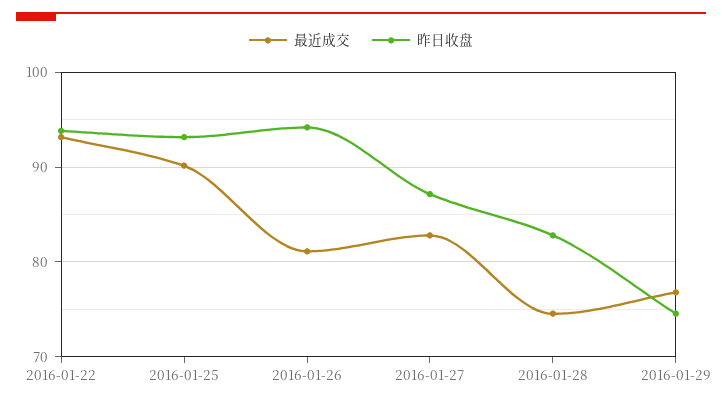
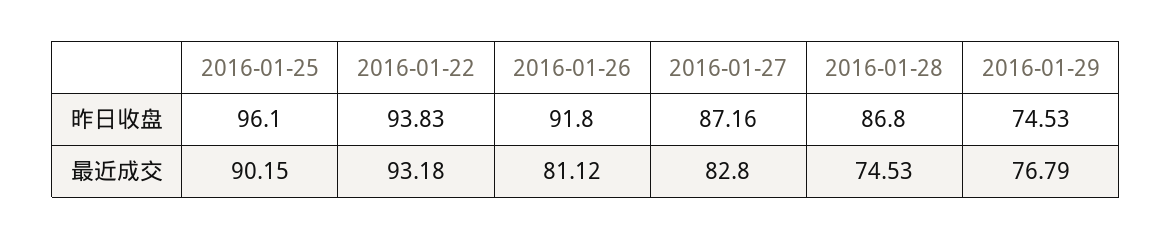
昨日收盘, 2016-01-25: 93 -> 96.1
昨日收盘, 2016-01-26: 94 -> 91.8
昨日收盘, 2016-01-28: 83 -> 86.8

